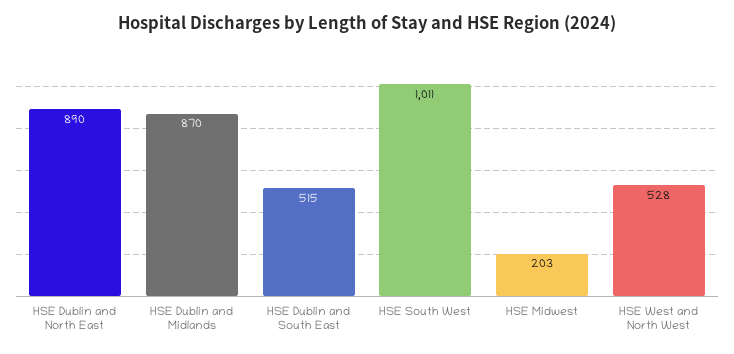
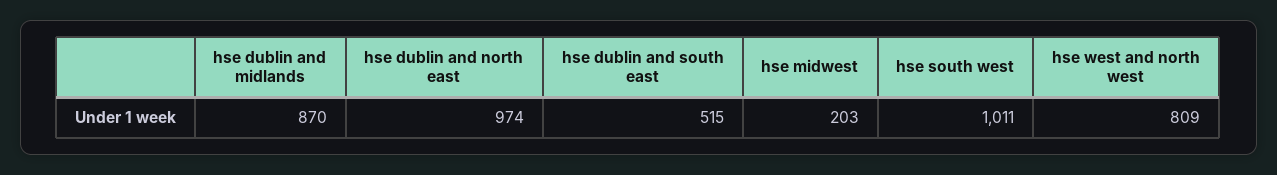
HSE Dublin and North East: 890 -> 974
HSE West and North West: 528 -> 809

